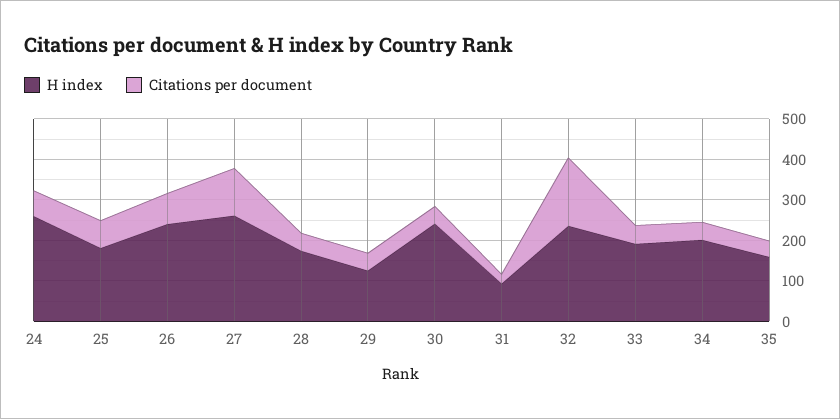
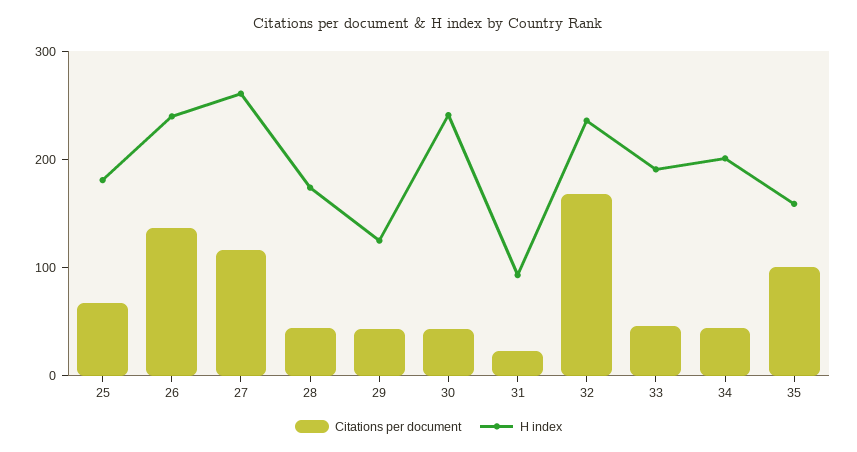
H index, 24: 260 -> none
Citations per document, 24: 60 -> none
Citations per document, 26: 80 -> 140
Citations per document, 35: 40 -> 100

